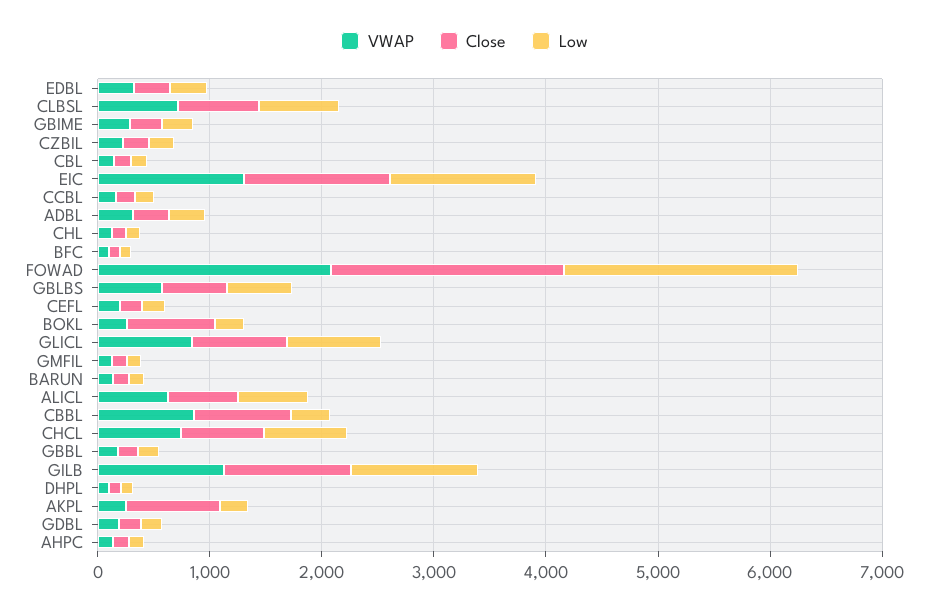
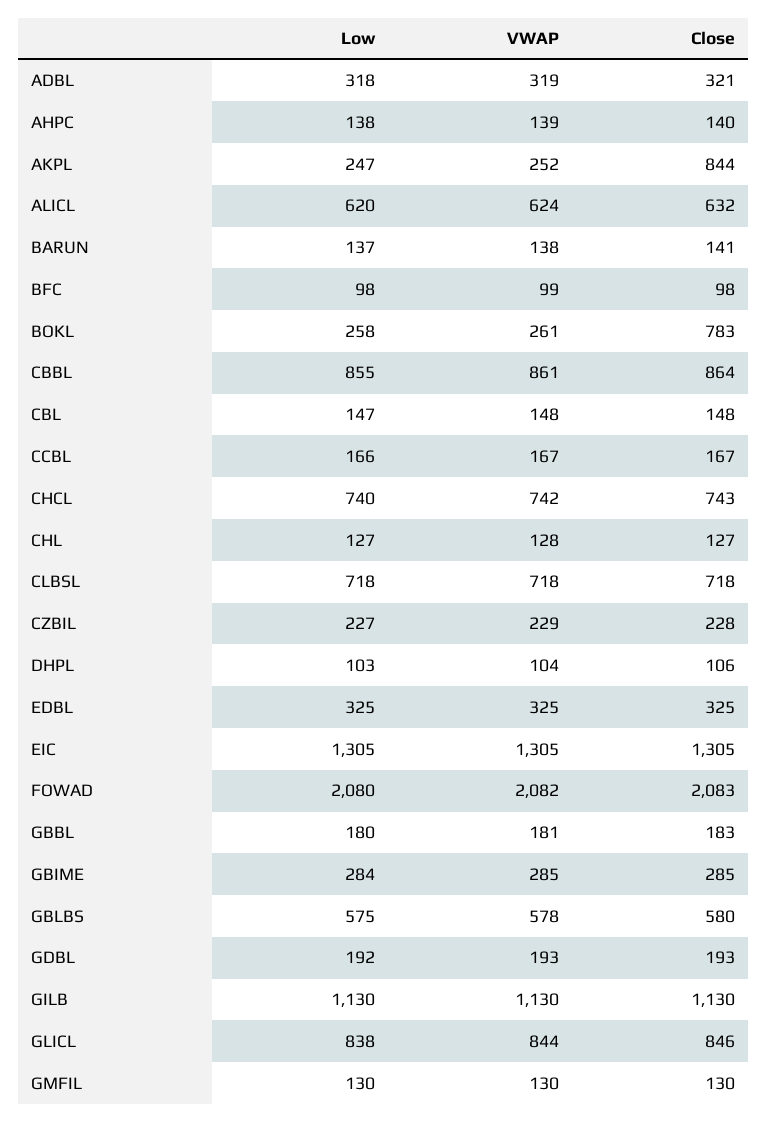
VWAP, CEFL: 200 -> none
Close, CEFL: 200 -> none
Low, CEFL: 200 -> none
Low, CBBL: 400 -> 855

